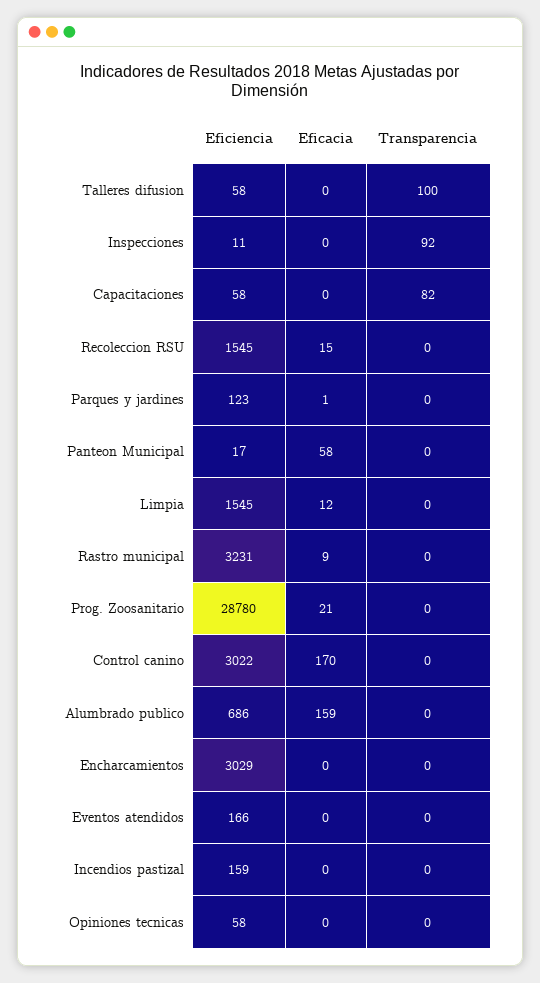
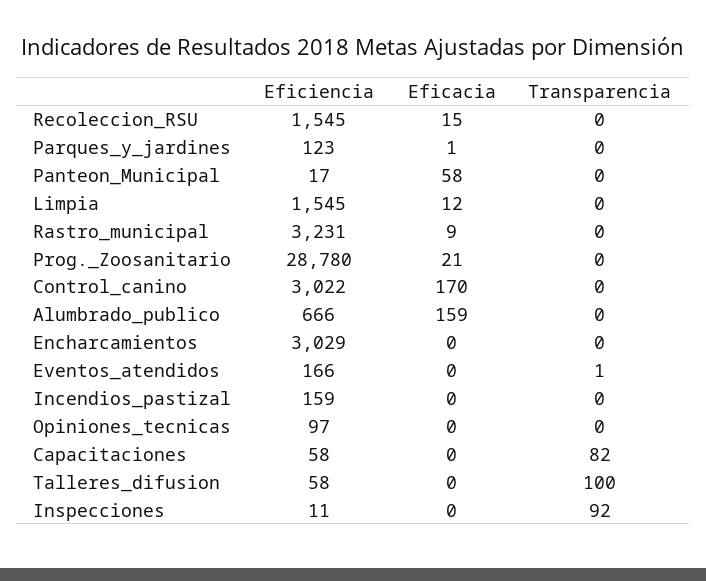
Eficiencia, Alumbrado publico: 686 -> 666
Transparencia, Eventos atendidos: 0 -> 1
Eficiencia, Opiniones tecnicas: 58 -> 97

